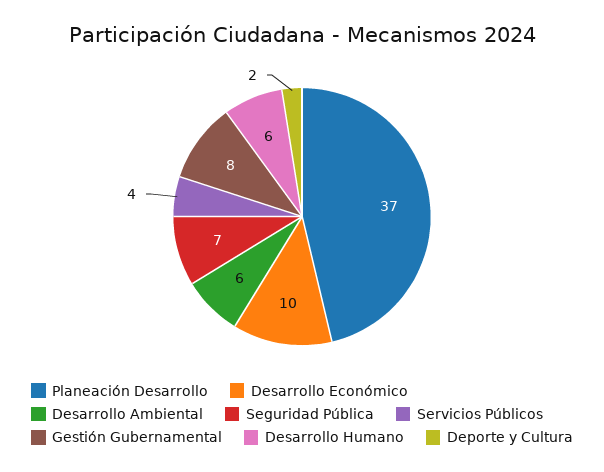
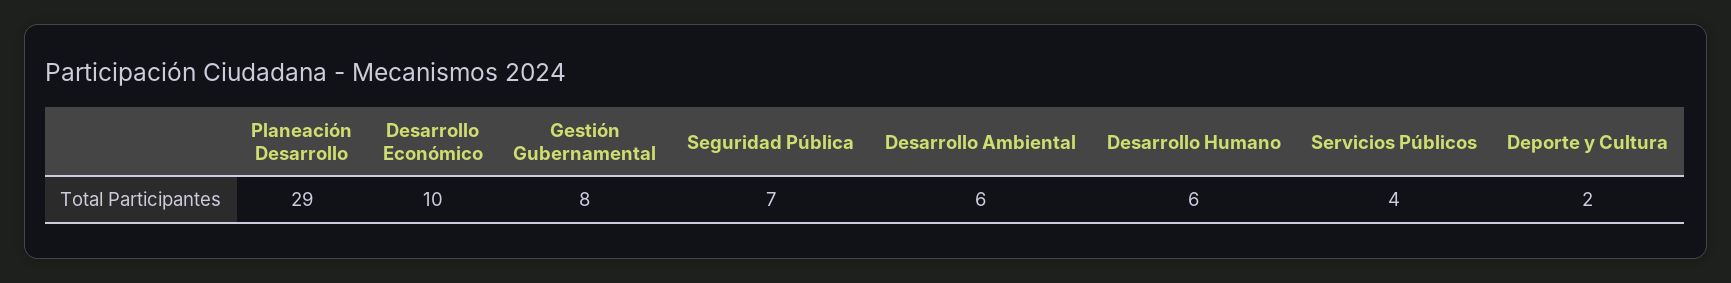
Planeación Desarrollo: 37 -> 29

